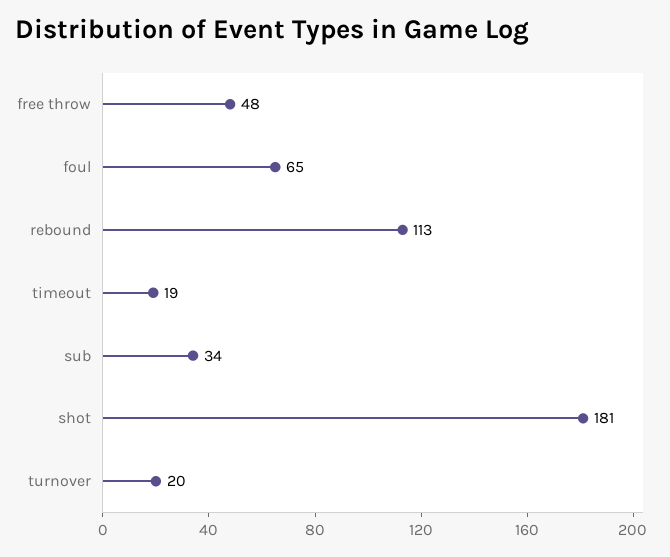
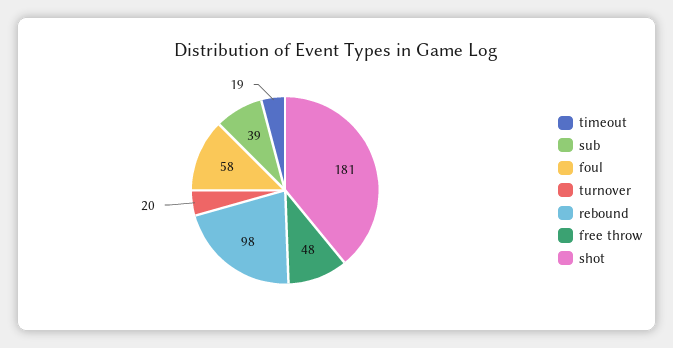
foul: 65 -> 58
rebound: 113 -> 98
sub: 34 -> 39

